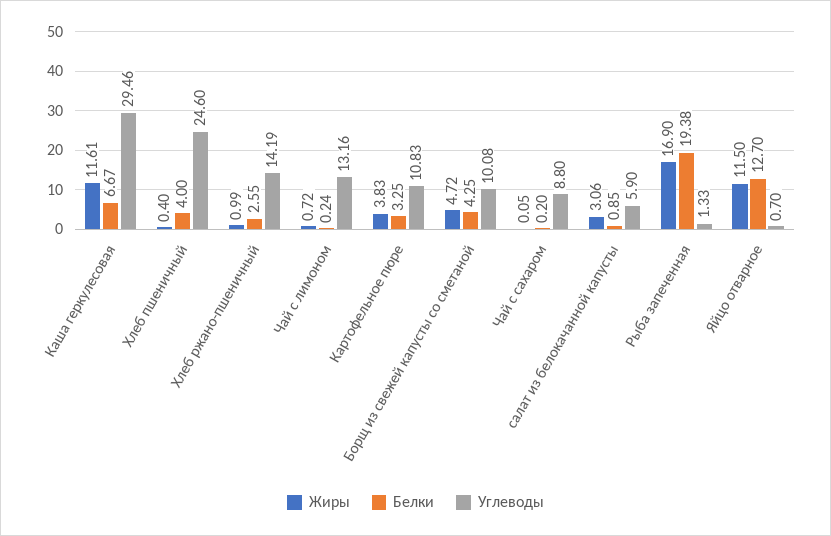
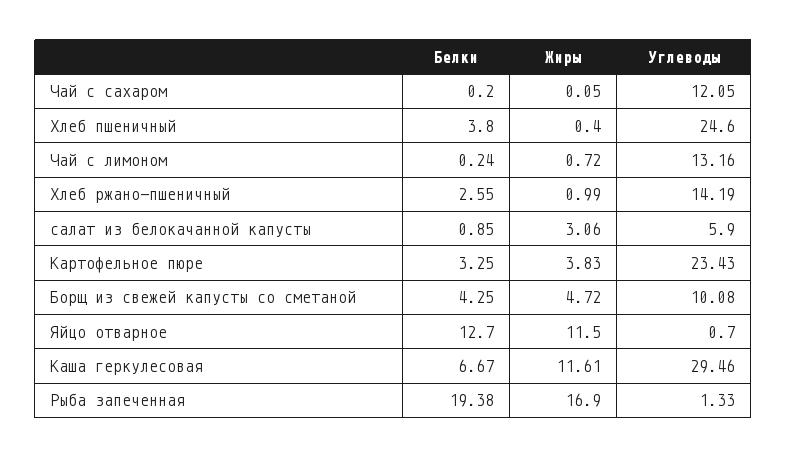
Белки, Хлеб пшеничный: 4 -> 3.8
Углеводы, Картофельное пюре: 10.83 -> 23.43
Углеводы, Чай с сахаром: 8.8 -> 12.05

